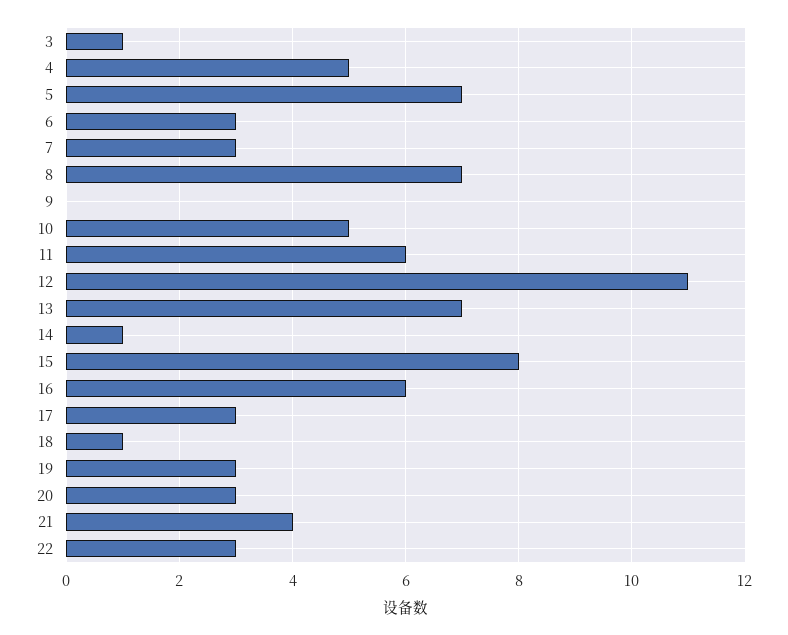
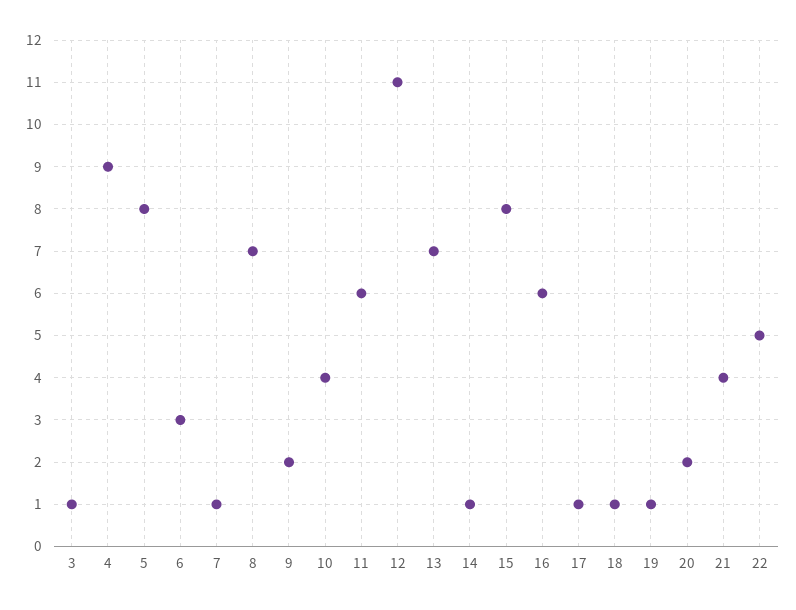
4: 5 -> 9
5: 7 -> 8
7: 3 -> 1
9: 0 -> 2
10: 5 -> 4
17: 3 -> 1
19: 3 -> 1
20: 3 -> 2
22: 3 -> 5

